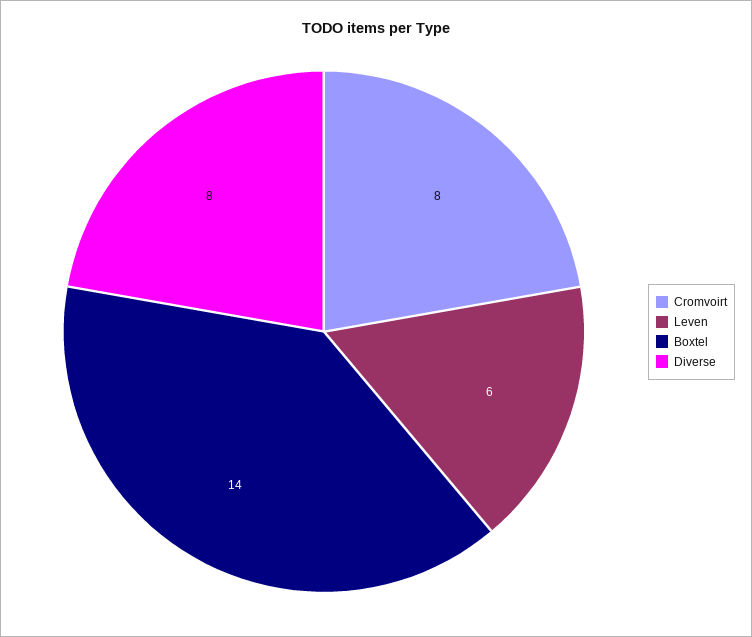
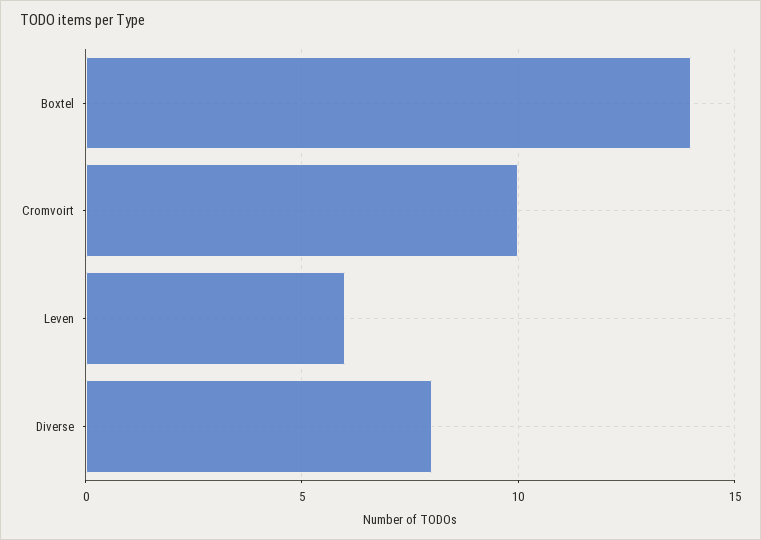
Cromvoirt: 8 -> 10

